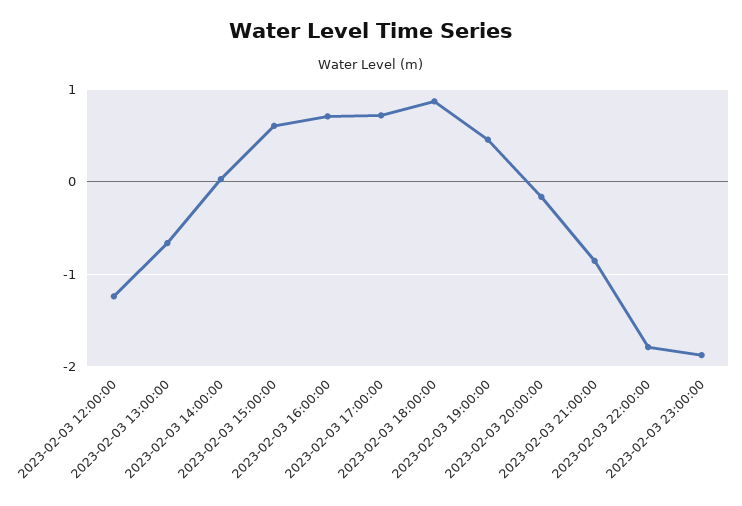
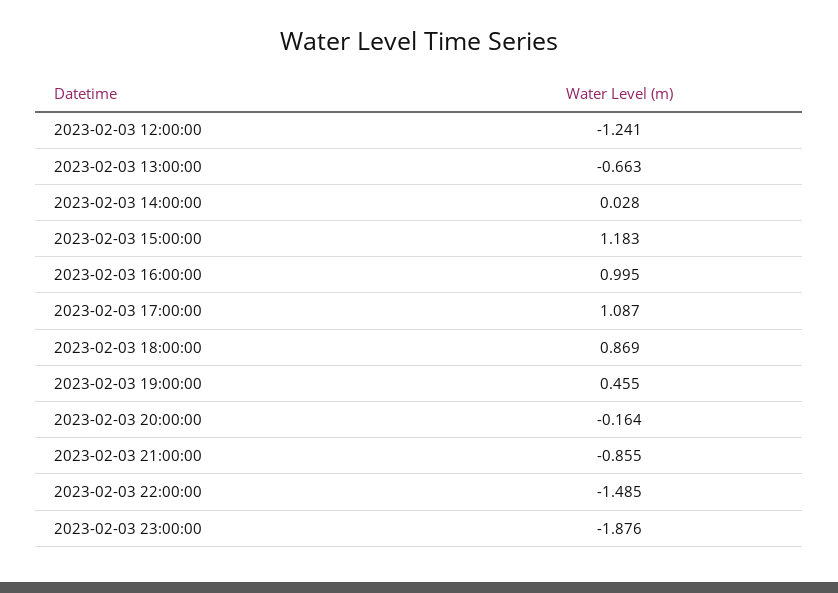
2023-02-03 15:00:00: 0.6 -> 1.183
2023-02-03 16:00:00: 0.7 -> 0.995
2023-02-03 17:00:00: 0.7 -> 1.087
2023-02-03 22:00:00: -1.8 -> -1.485

